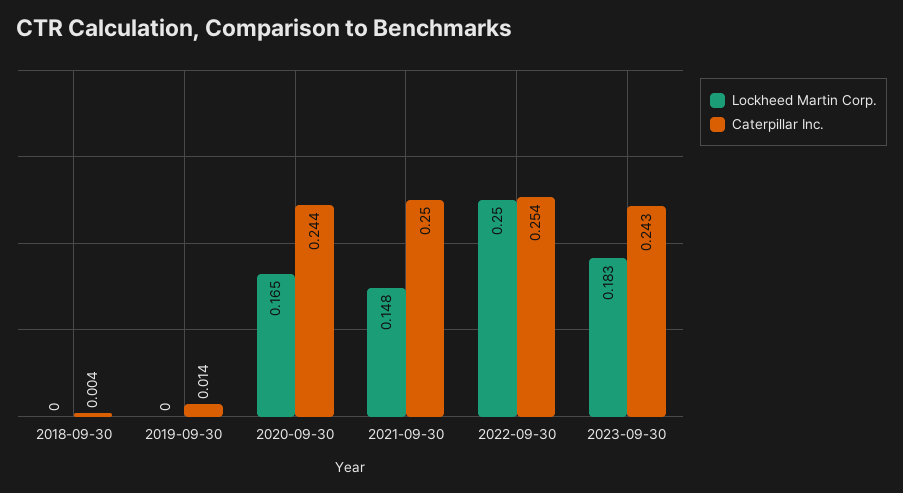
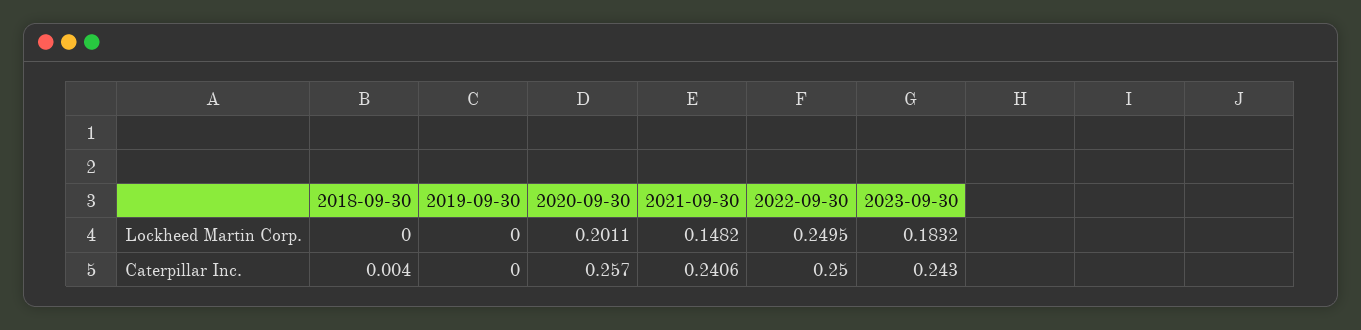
Caterpillar Inc., 2019-09-30: 0.014 -> 0
Lockheed Martin Corp., 2020-09-30: 0.165 -> 0.2011
Caterpillar Inc., 2020-09-30: 0.244 -> 0.257
Caterpillar Inc., 2021-09-30: 0.25 -> 0.2406
Caterpillar Inc., 2022-09-30: 0.254 -> 0.25

